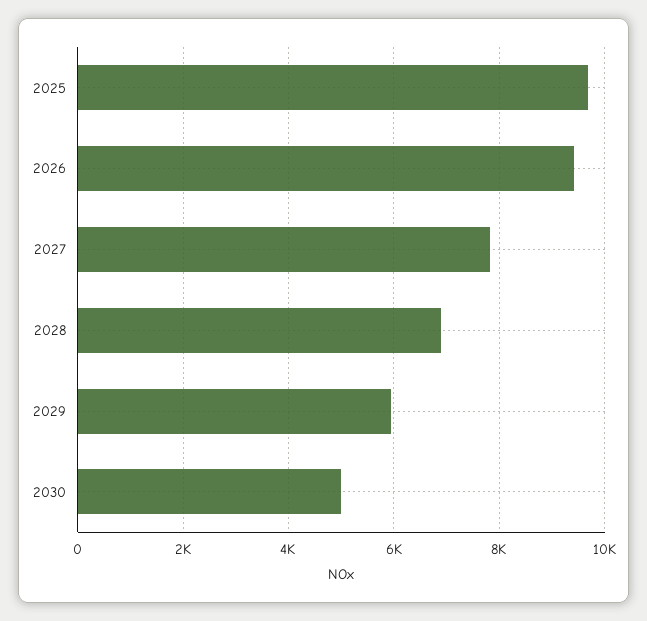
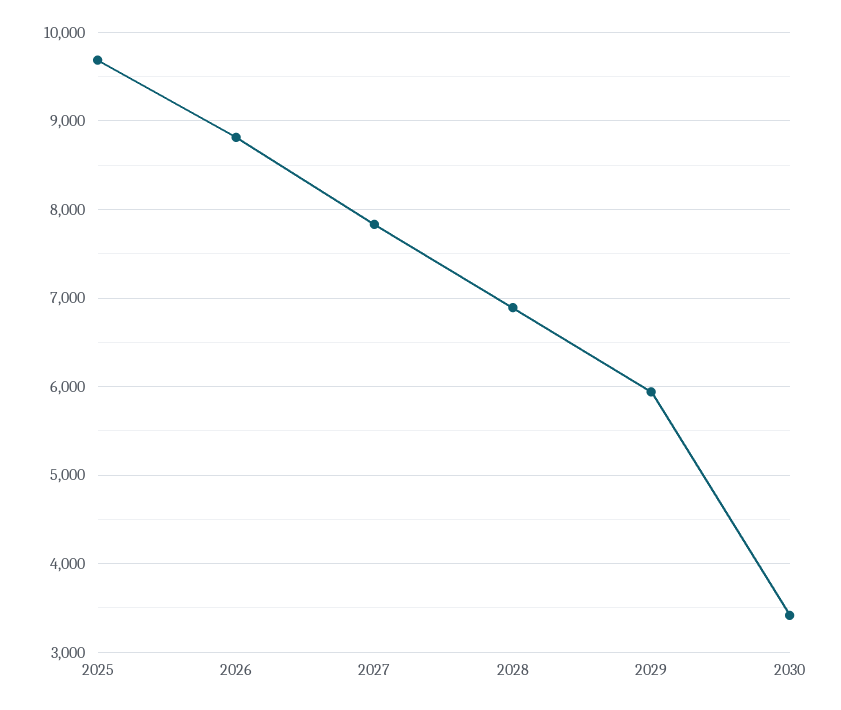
2026: 9400 -> 8800
2030: 5000 -> 3400

